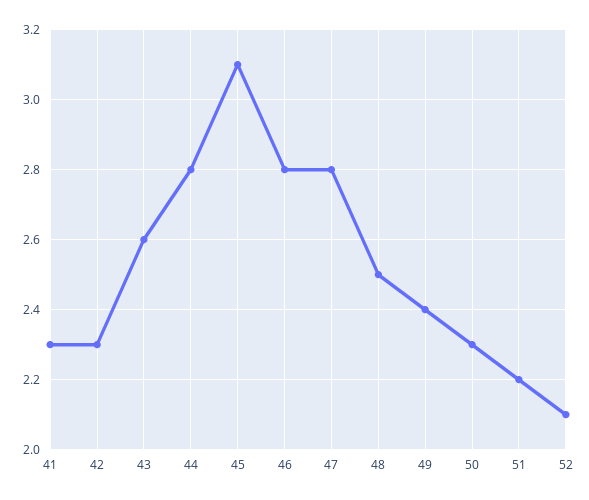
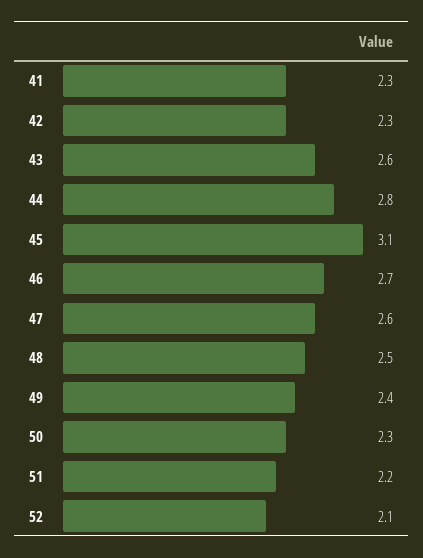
46: 2.8 -> 2.7
47: 2.8 -> 2.6

